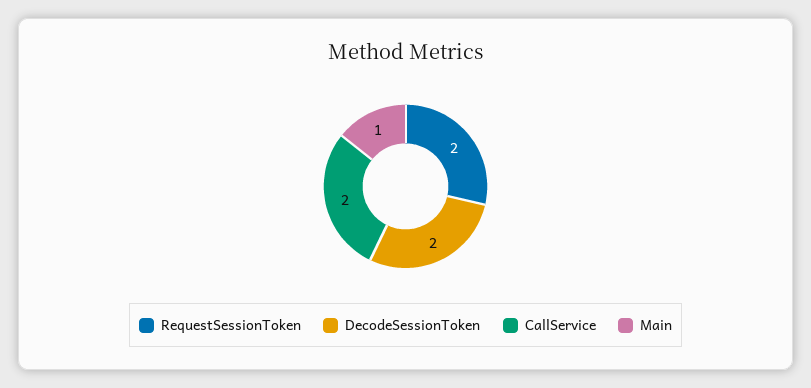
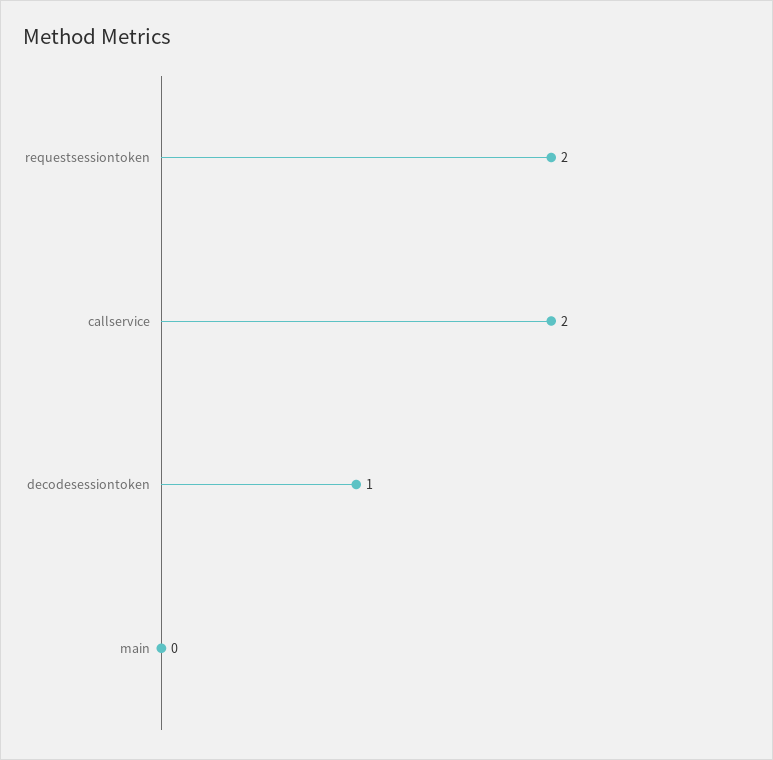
DecodeSessionToken: 2 -> 1
Main: 1 -> 0

